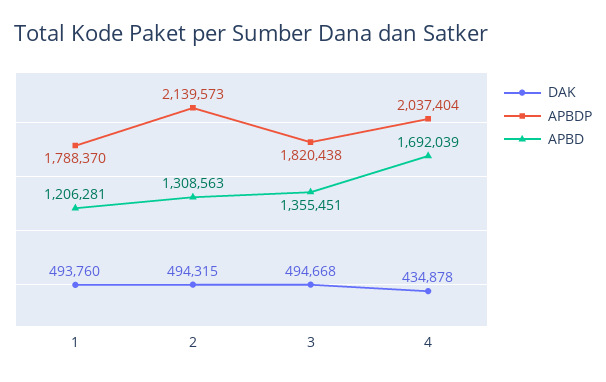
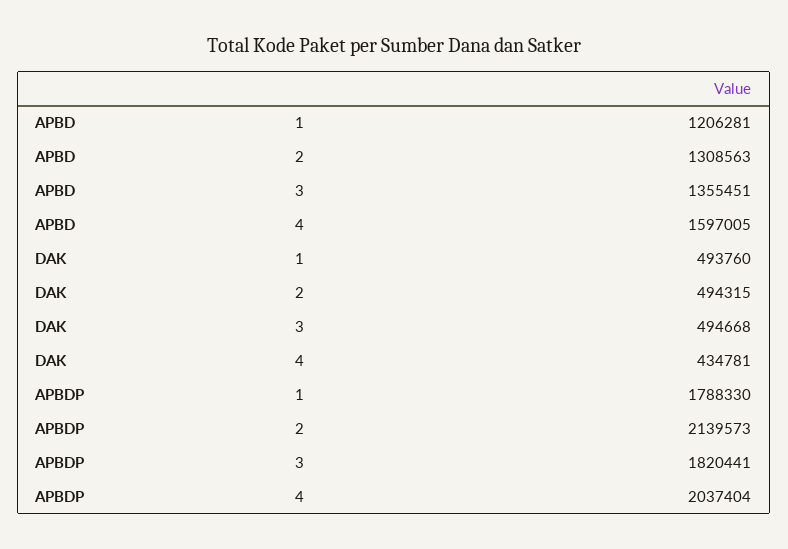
APBDP, 1: 1788370 -> 1788330
APBDP, 3: 1820438 -> 1820441
DAK, 4: 434878 -> 434781
APBD, 4: 1692039 -> 1597005

